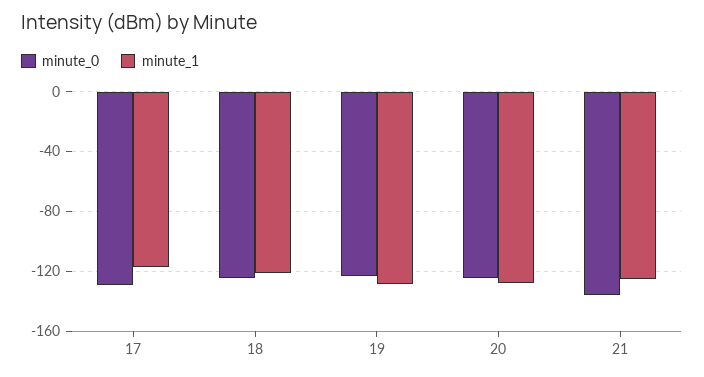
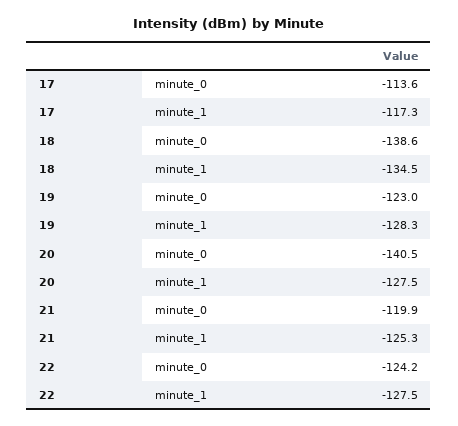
minute_0, 17: -130 -> -113.6
minute_0, 18: -125 -> -138.6
minute_1, 18: -120 -> -134.5
minute_0, 20: -125 -> -140.5
minute_0, 21: -135 -> -119.9
minute_0, 22: none -> -124.2
minute_1, 22: none -> -127.5

